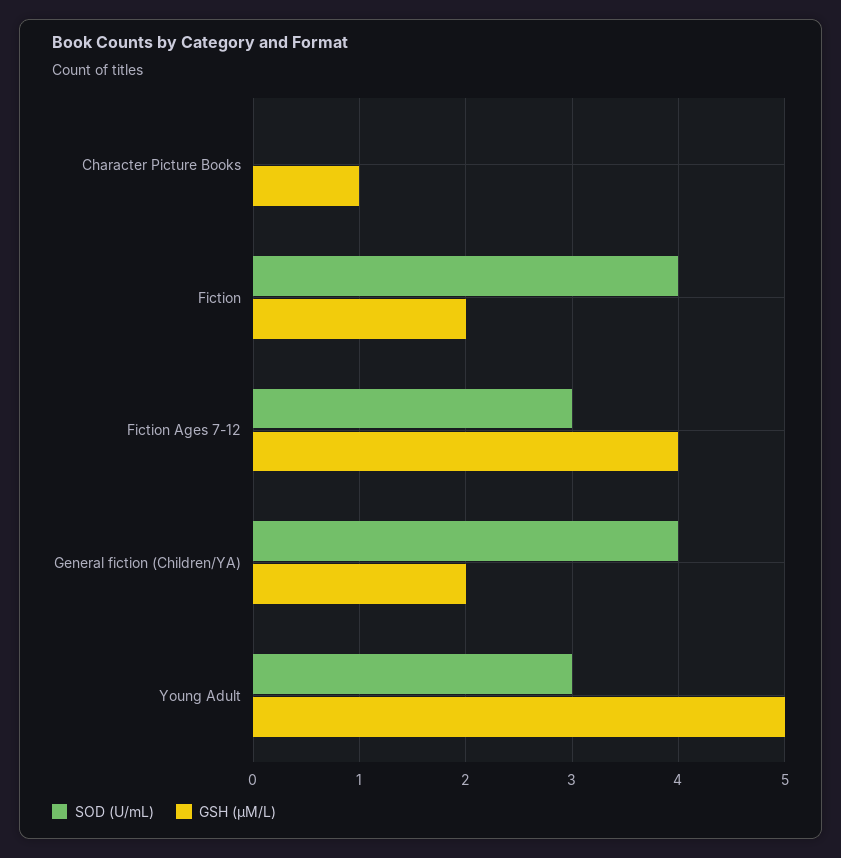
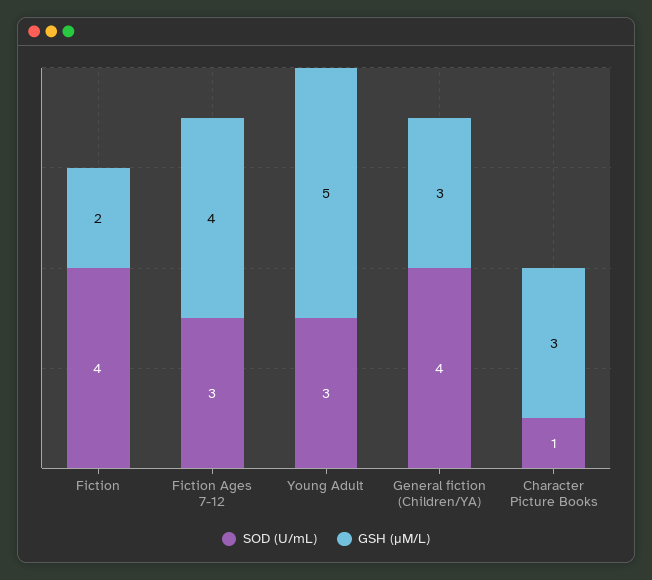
SOD (U/mL), Character Picture Books: 0 -> 1
GSH (μM/L), Character Picture Books: 1 -> 3
GSH (μM/L), General fiction (Children/YA): 2 -> 3

